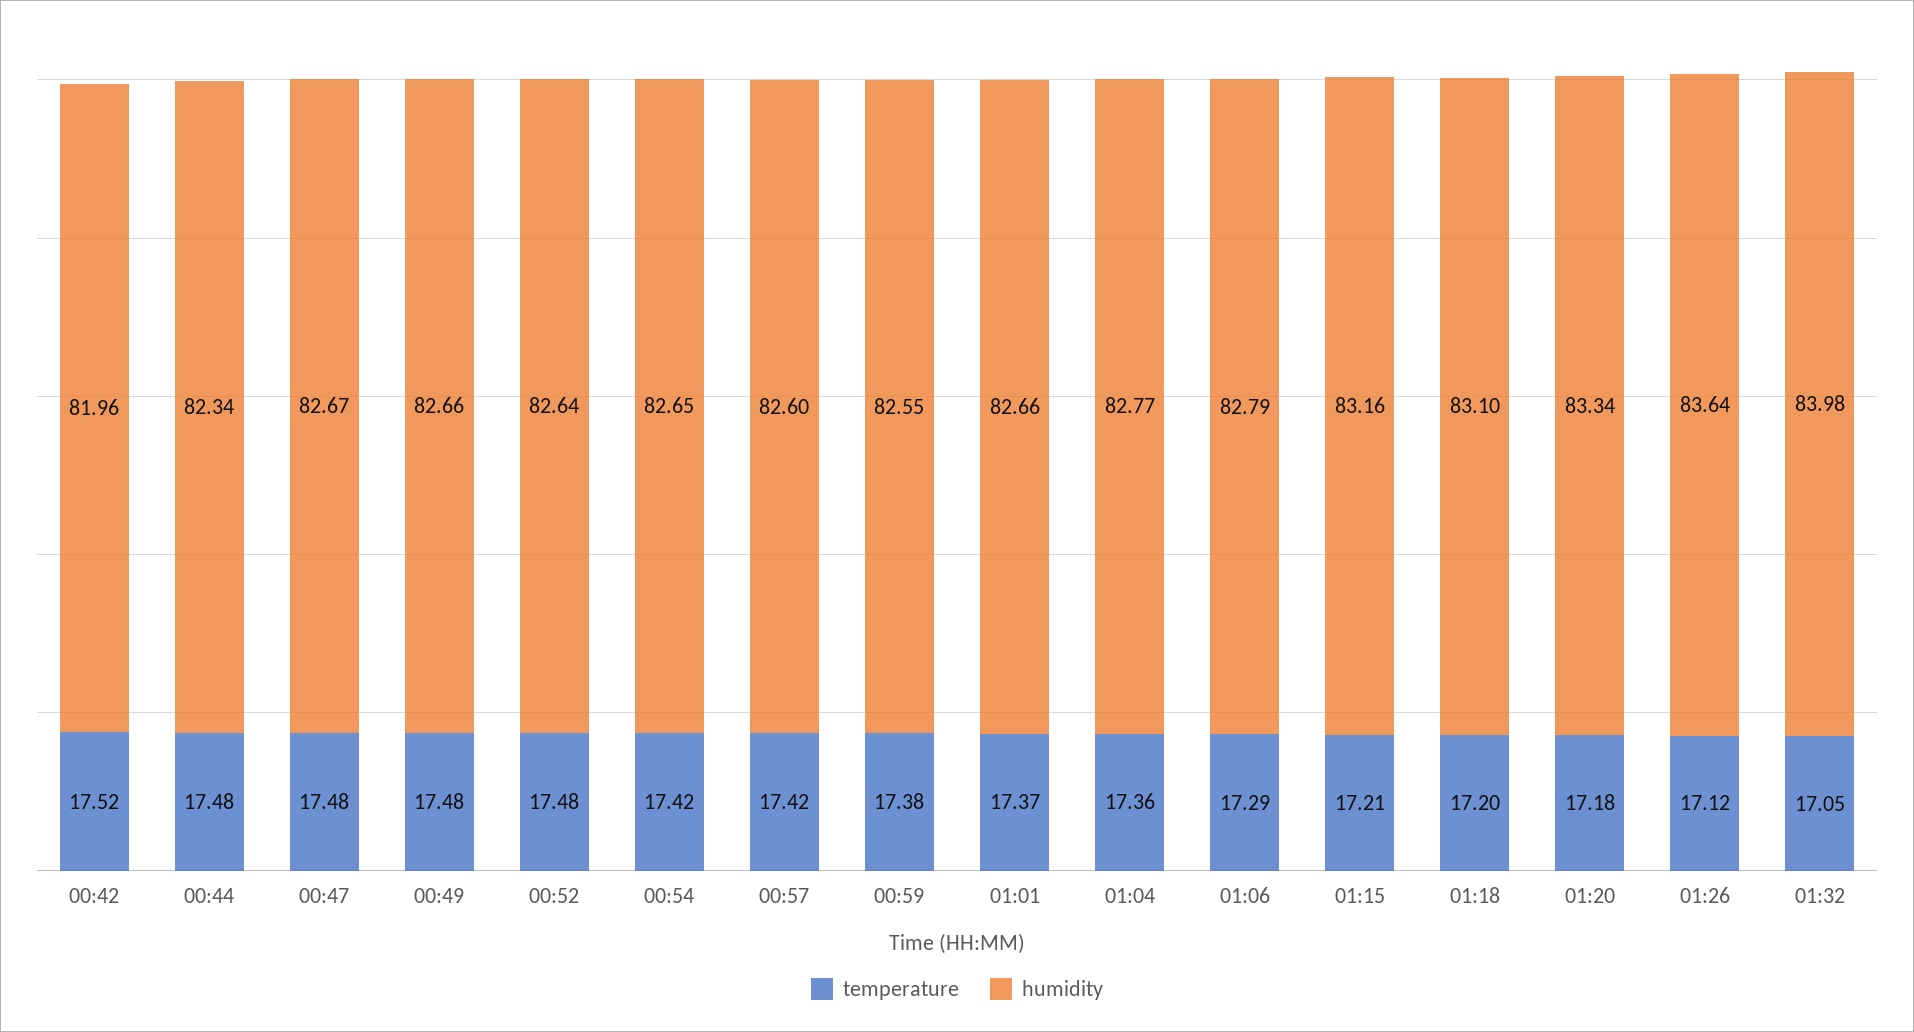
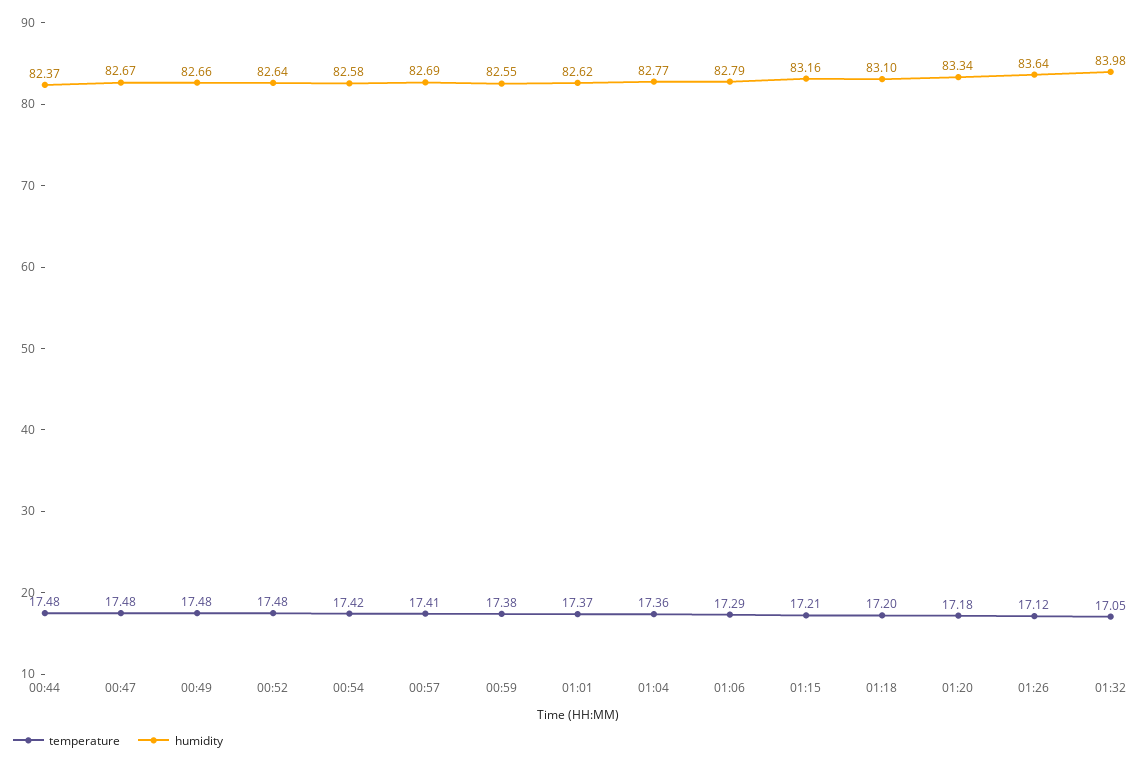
temperature, 00:42: 17.52 -> none
humidity, 00:42: 81.96 -> none
humidity, 00:44: 82.34 -> 82.37
humidity, 00:54: 82.65 -> 82.58
temperature, 00:57: 17.42 -> 17.41
humidity, 00:57: 82.6 -> 82.69
humidity, 01:01: 82.66 -> 82.62

